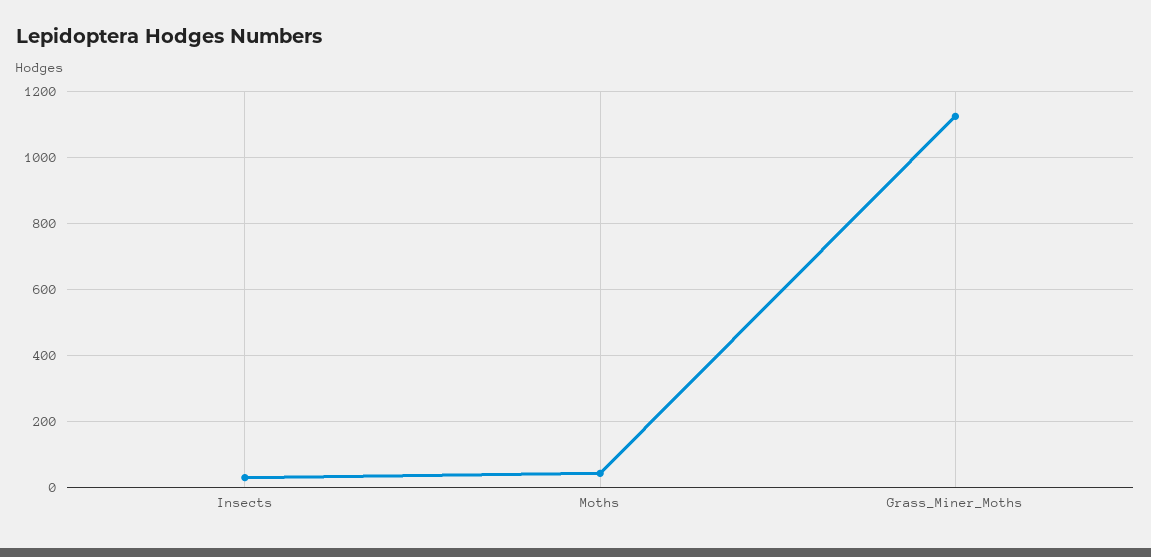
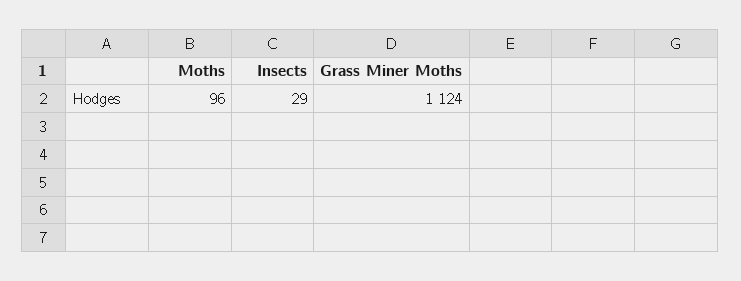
Moths: 40 -> 96

